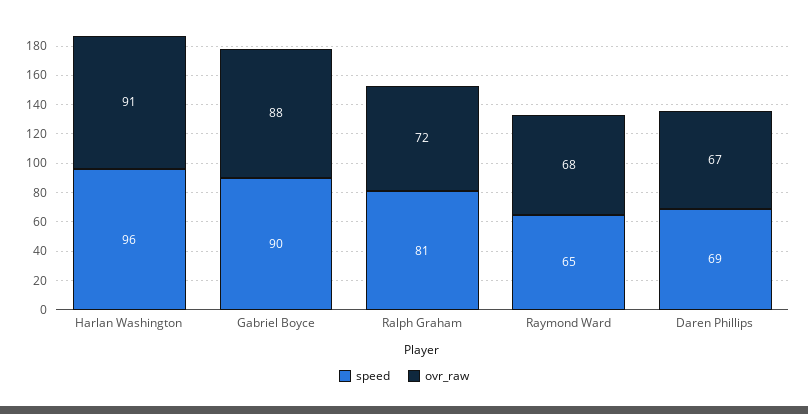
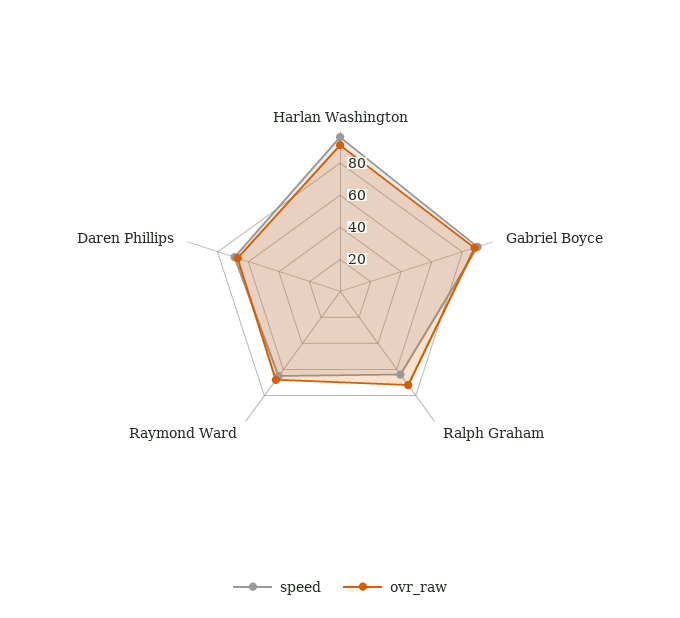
speed, Ralph Graham: 81 -> 65

